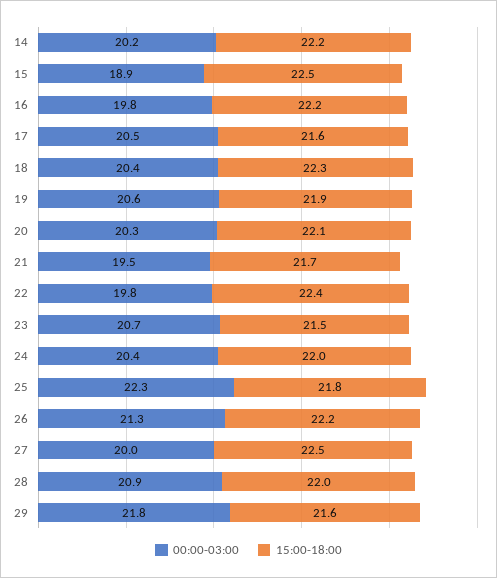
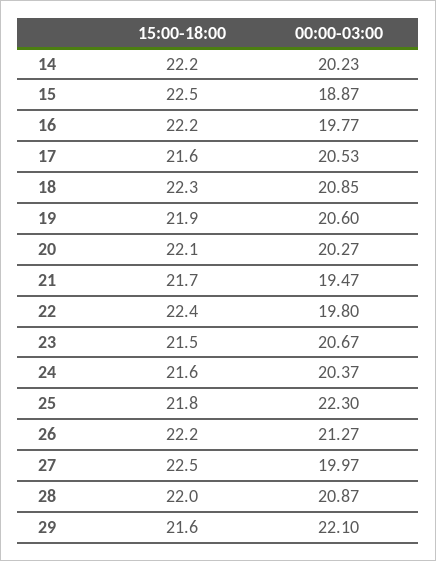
00:00-03:00, 18: 20.4 -> 20.85
15:00-18:00, 24: 22 -> 21.6
00:00-03:00, 29: 21.8 -> 22.1

